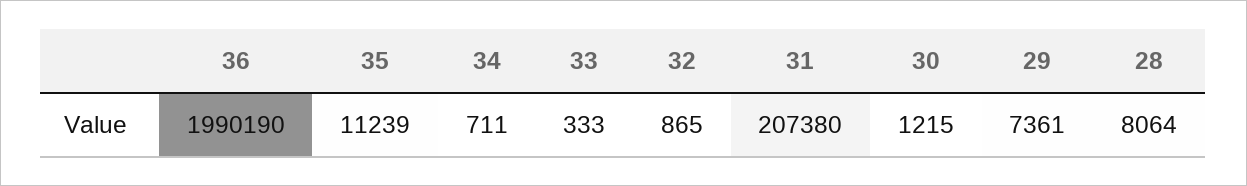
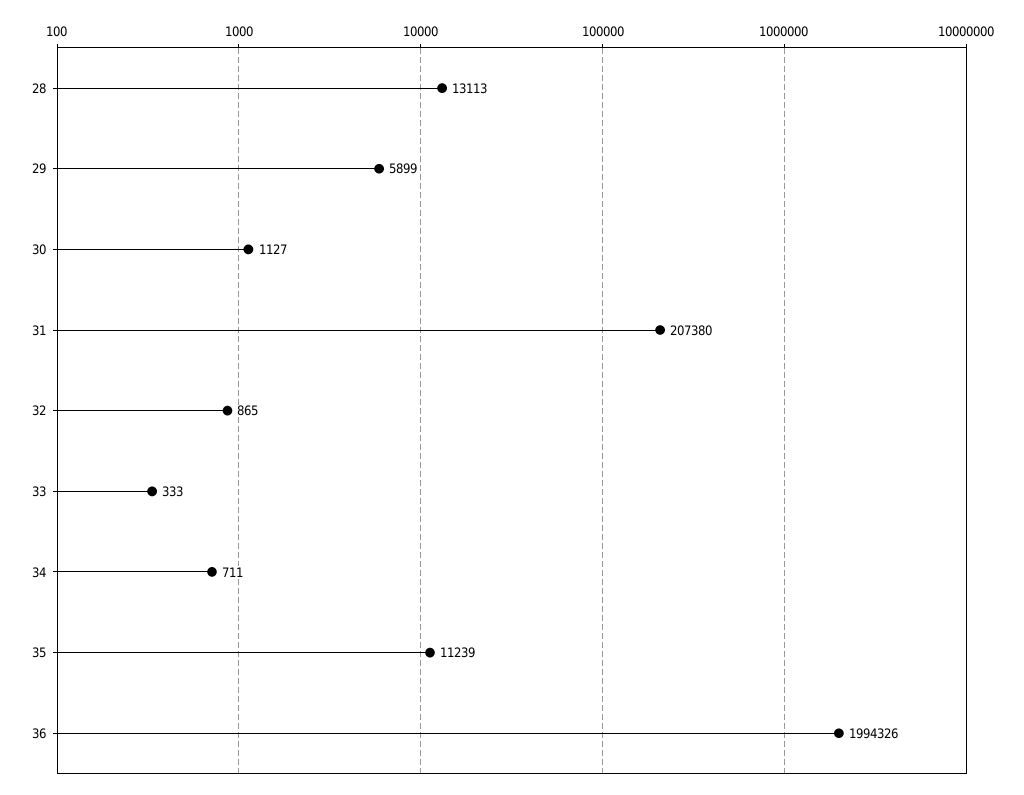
36: 1990190 -> 1994326
30: 1215 -> 1127
29: 7361 -> 5899
28: 8064 -> 13113

